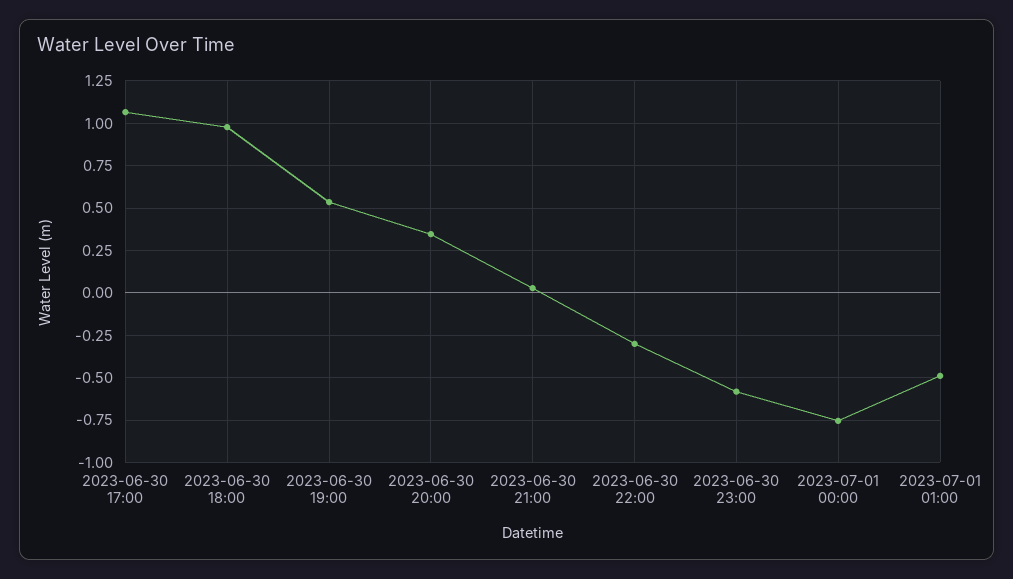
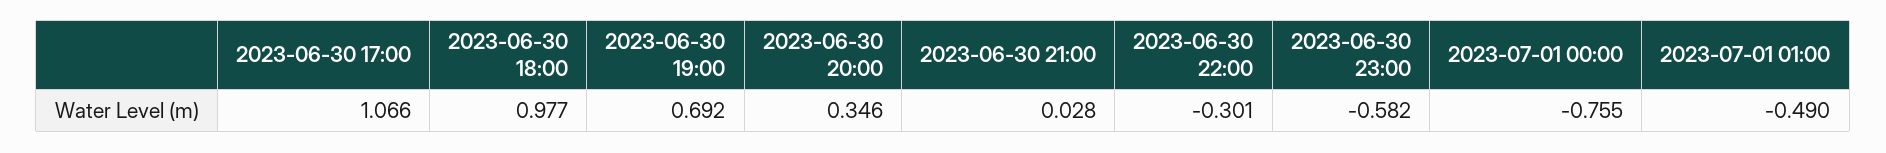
2023-06-30 19:00: 0.55 -> 0.692

